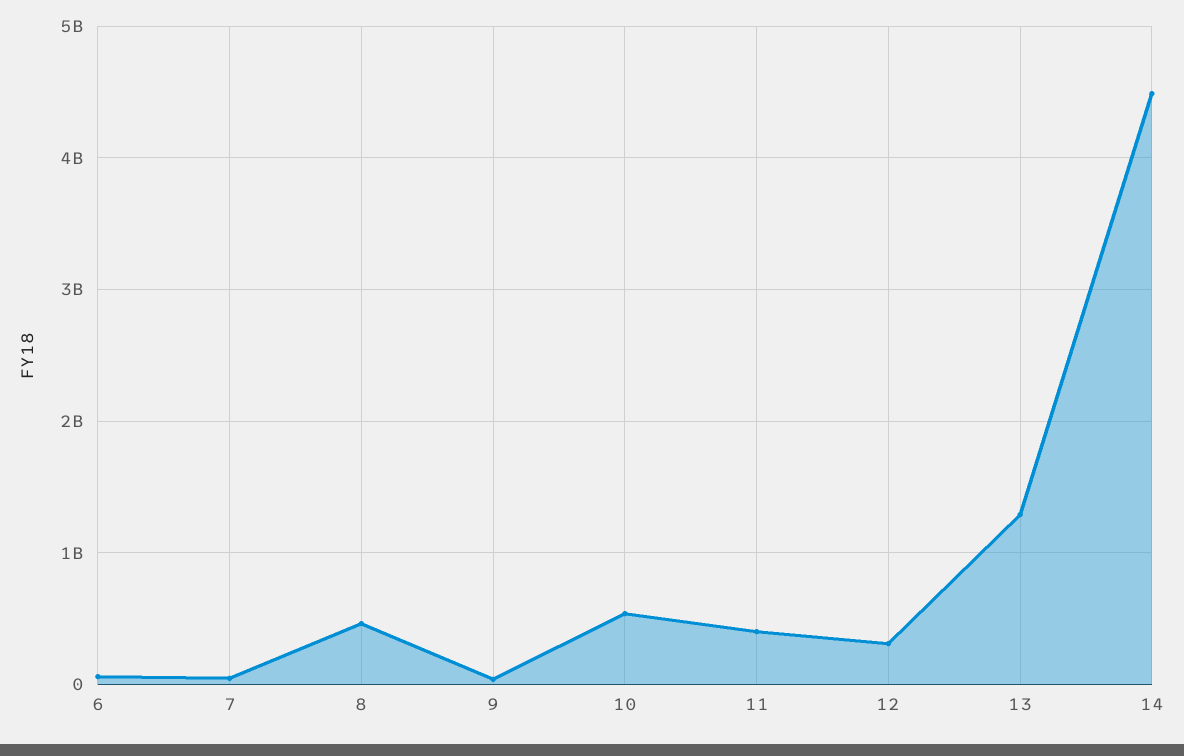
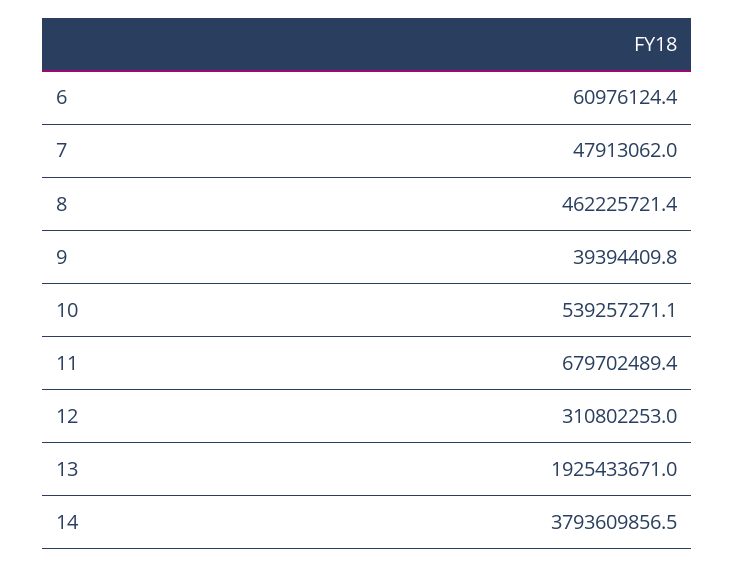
11: 400000000 -> 679702489.4
13: 1300000000 -> 1925433671
14: 4500000000 -> 3793609856.5

